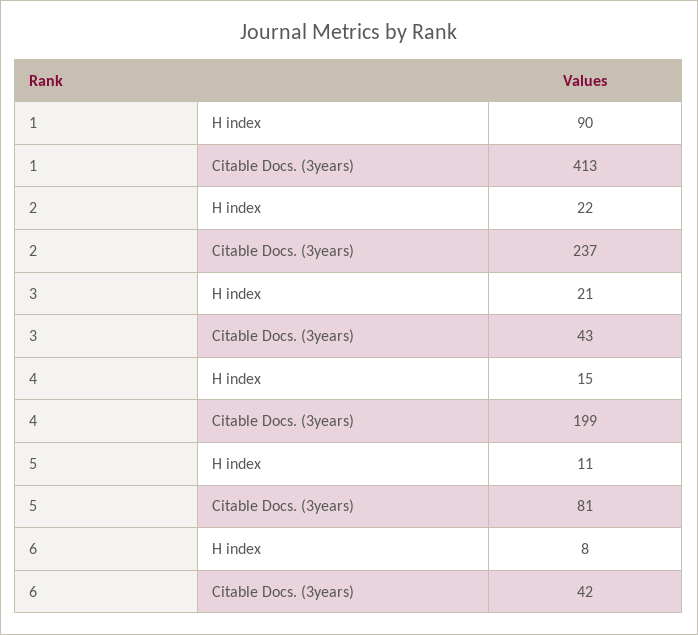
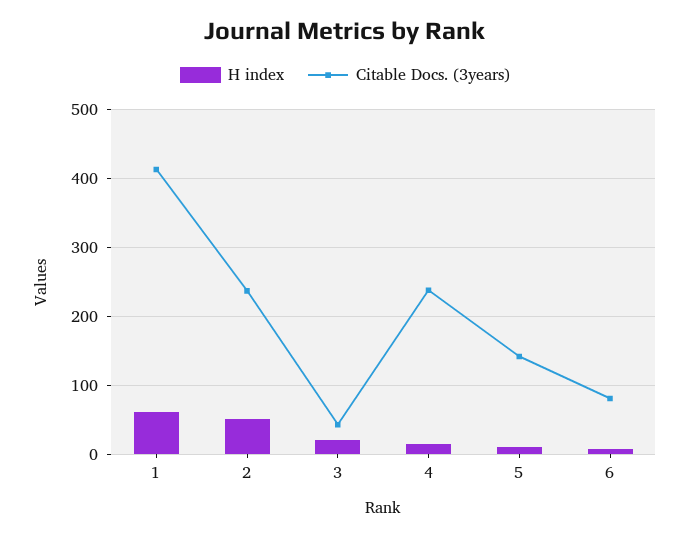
H index, 1: 90 -> 60
H index, 2: 22 -> 50
Citable Docs. (3years), 4: 199 -> 240
Citable Docs. (3years), 5: 81 -> 140
Citable Docs. (3years), 6: 42 -> 80

